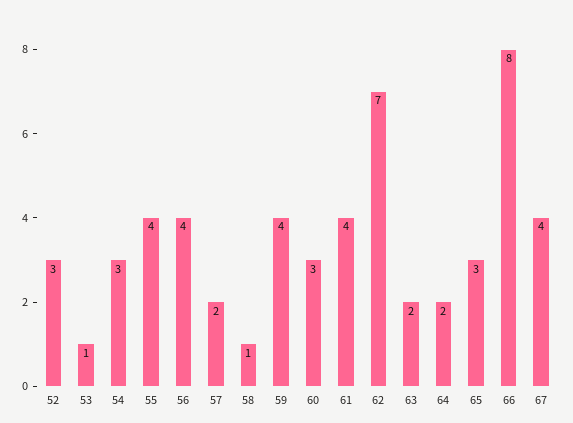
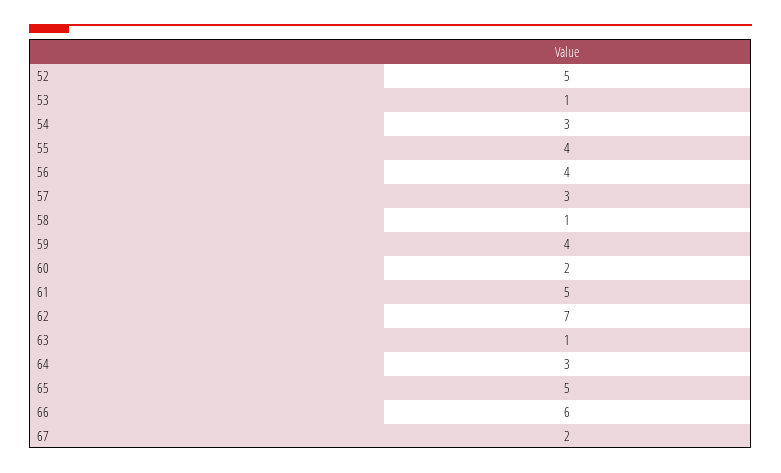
52: 3 -> 5
57: 2 -> 3
60: 3 -> 2
61: 4 -> 5
63: 2 -> 1
64: 2 -> 3
65: 3 -> 5
66: 8 -> 6
67: 4 -> 2

